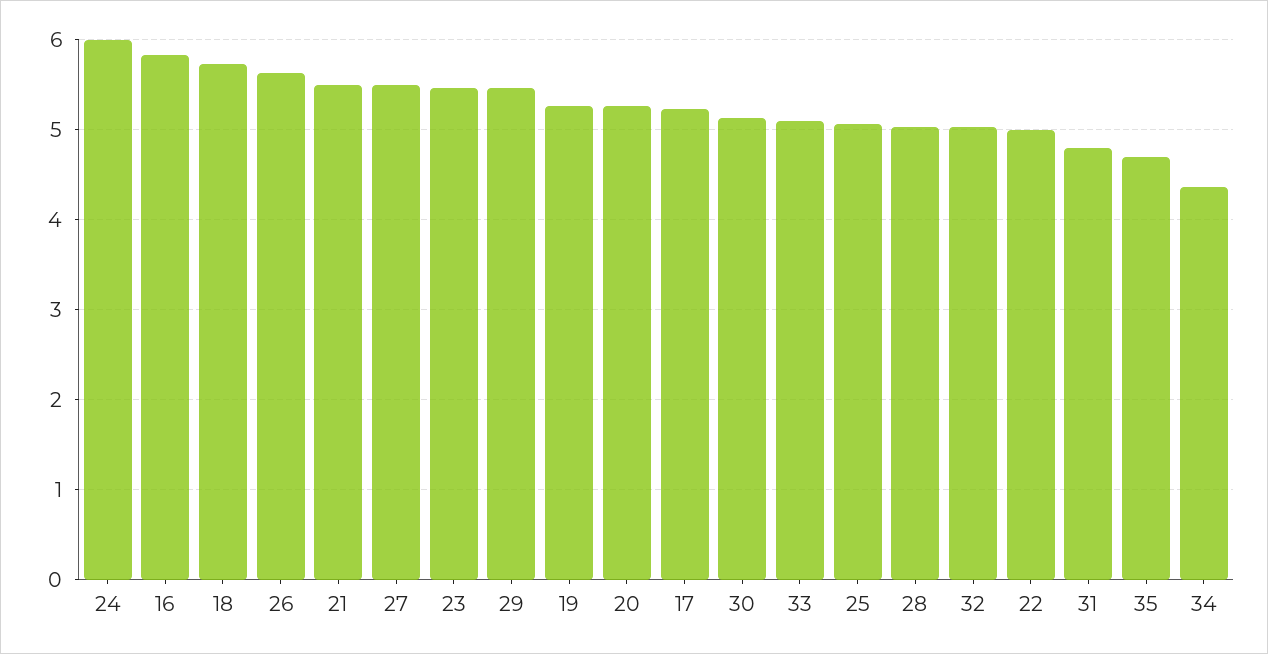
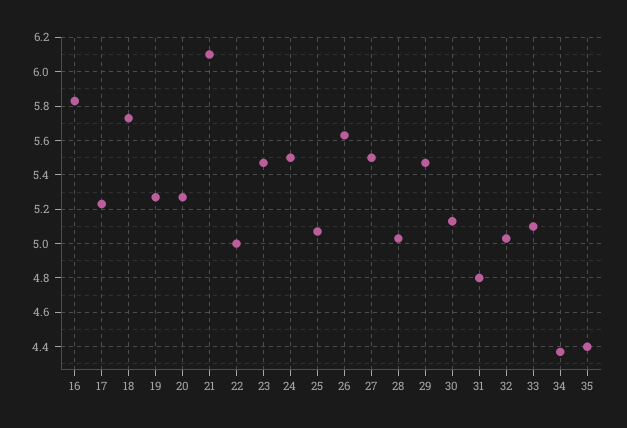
24: 6 -> 5.5
21: 5.5 -> 6.1
35: 4.7 -> 4.4

